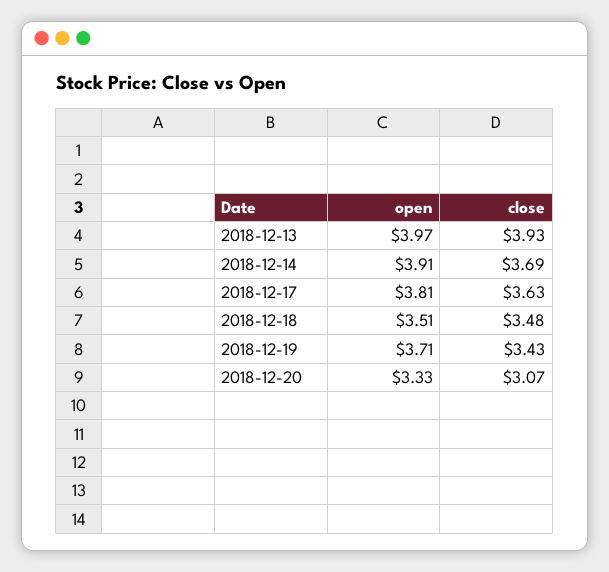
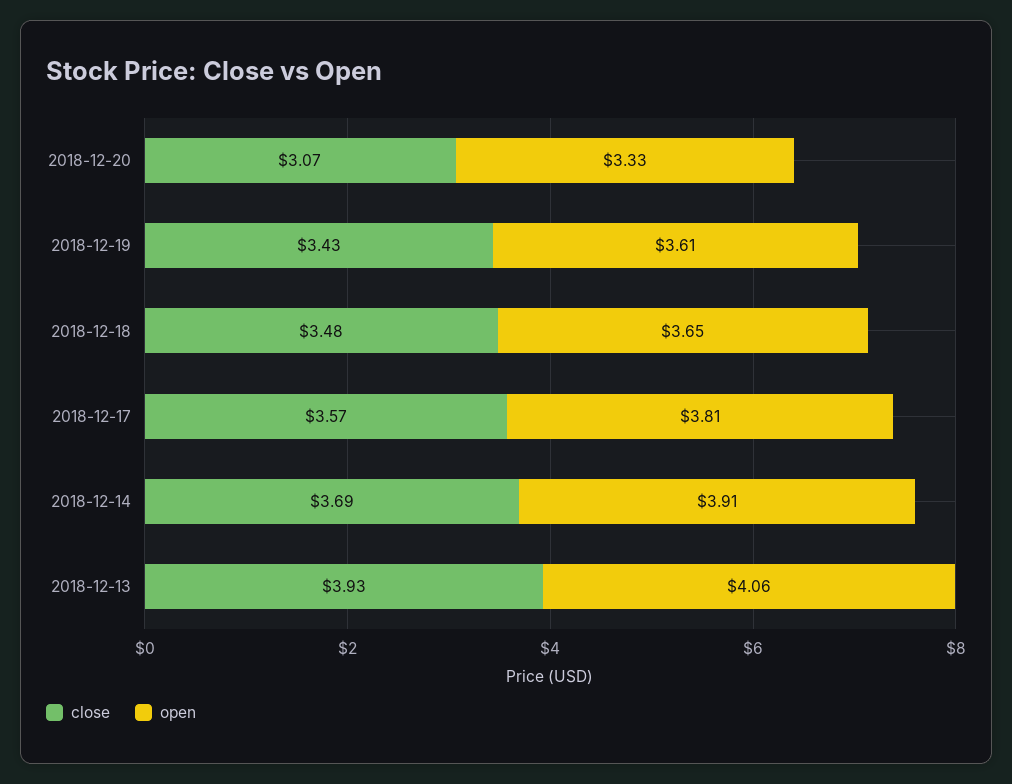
open, 2018-12-13: 3.97 -> 4.06
close, 2018-12-17: 3.63 -> 3.57
open, 2018-12-18: 3.51 -> 3.65
open, 2018-12-19: 3.71 -> 3.61

